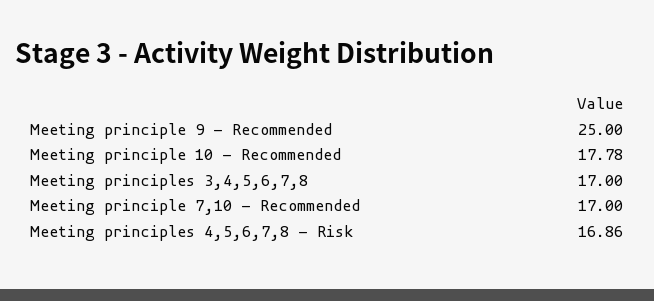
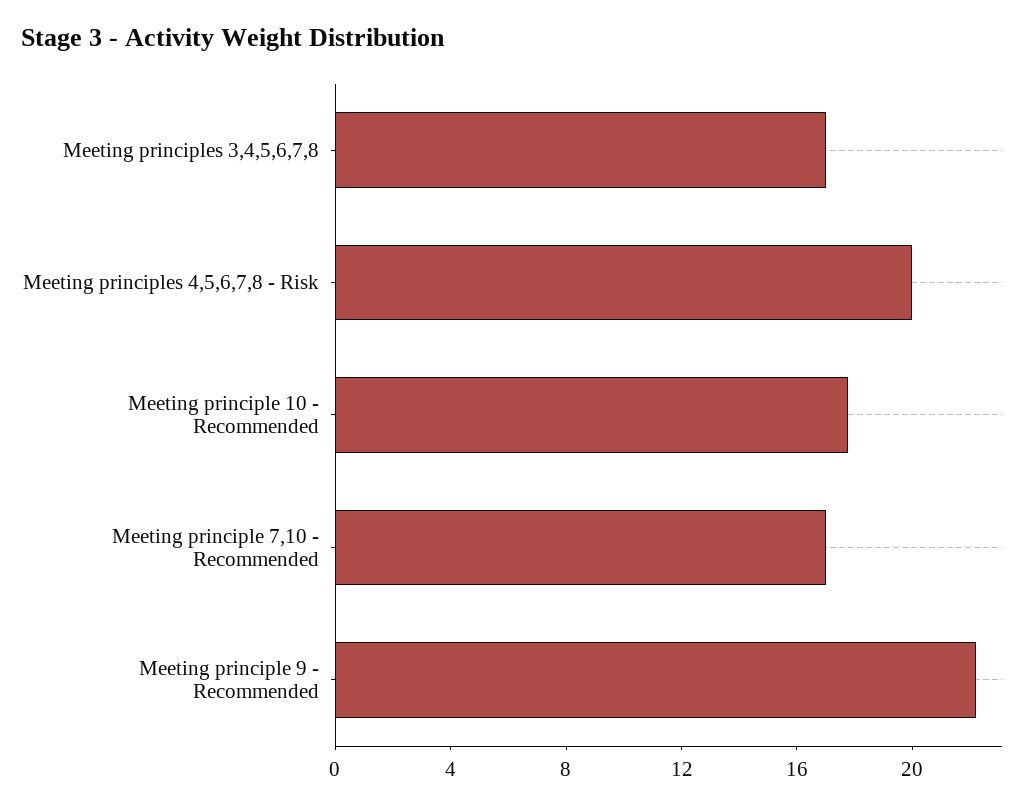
Meeting principle 9 - Recommended: 25 -> 22
Meeting principles 4,5,6,7,8 - Risk: 16.86 -> 20

